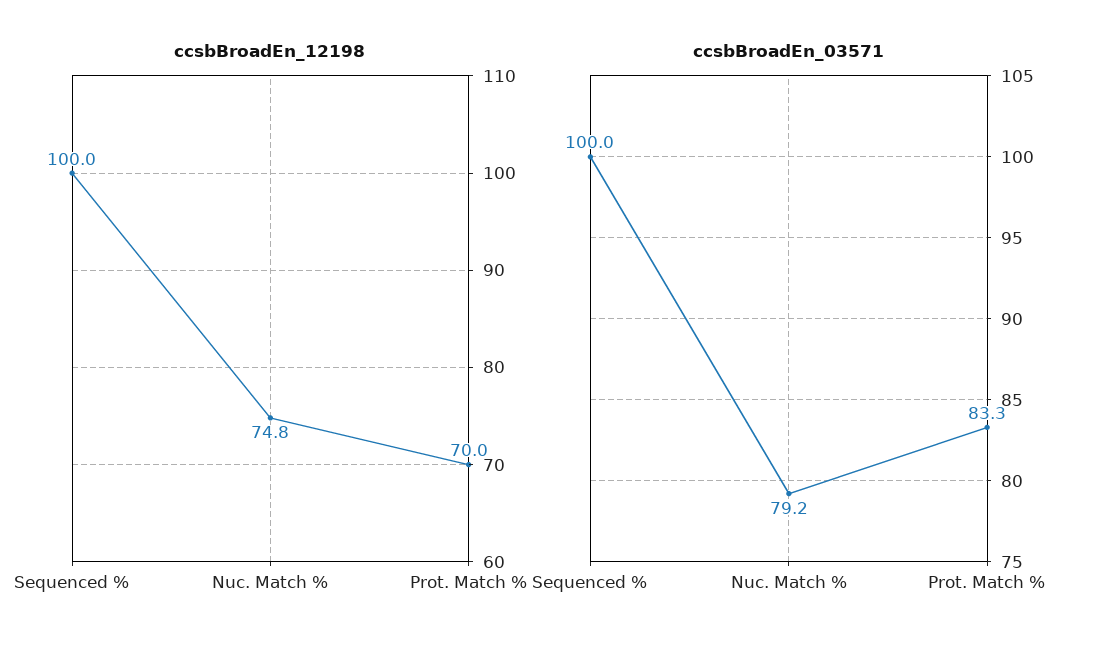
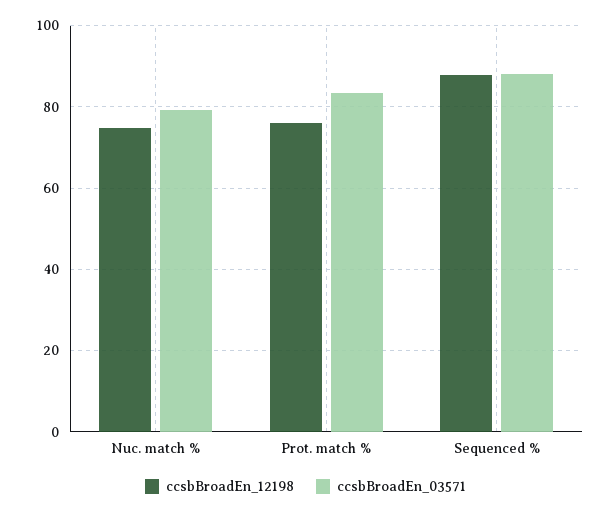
ccsbBroadEn_12198, Sequenced %: 100 -> 88
ccsbBroadEn_12198, Prot. Match %: 70 -> 76
ccsbBroadEn_03571, Sequenced %: 100 -> 88

